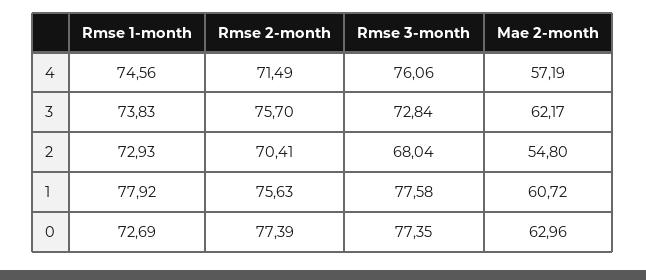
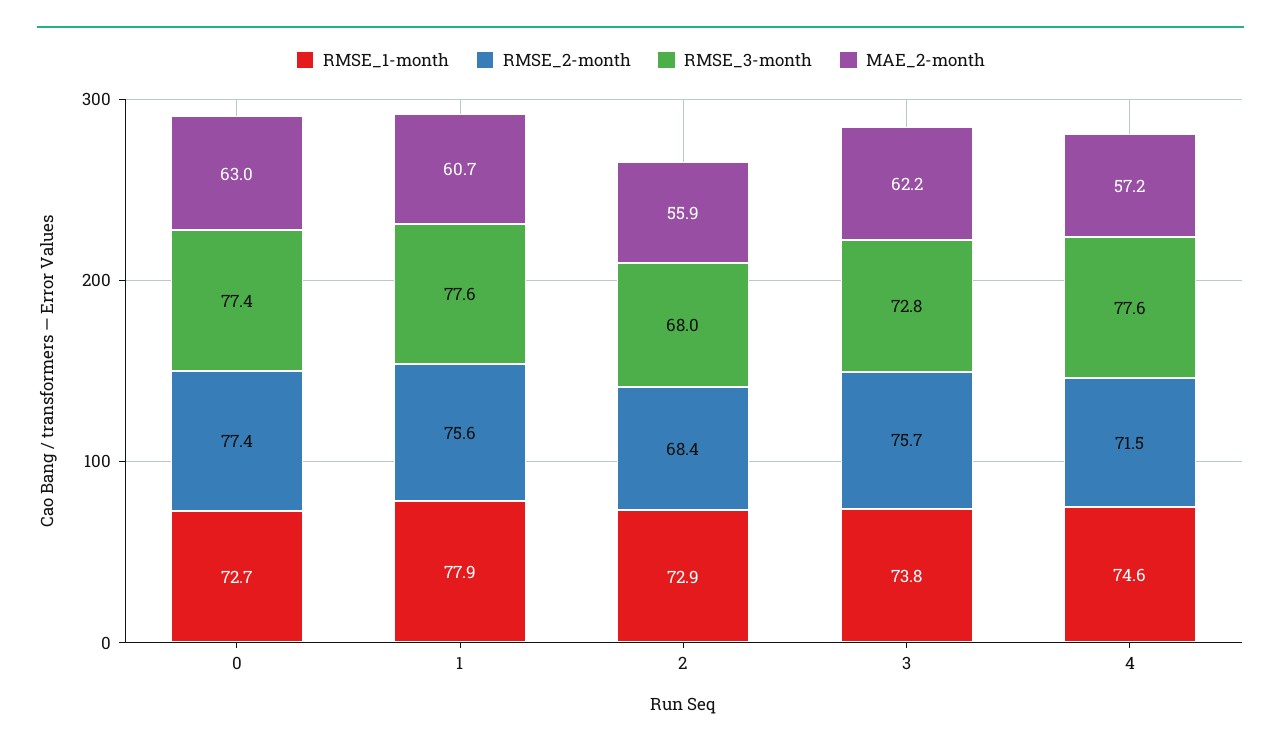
Rmse 3-month, 4: 76.06 -> 77.6
Rmse 2-month, 2: 70.41 -> 68.4
Mae 2-month, 2: 54.8 -> 55.9

